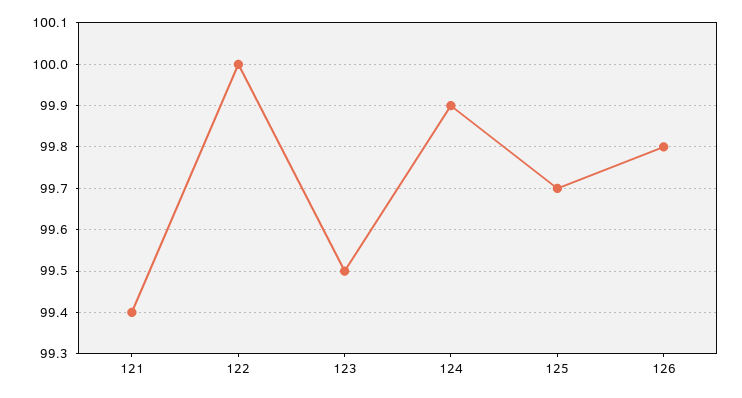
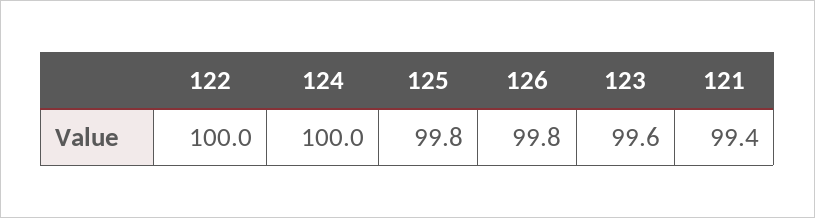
123: 99.5 -> 99.6
124: 99.9 -> 100
125: 99.7 -> 99.8

